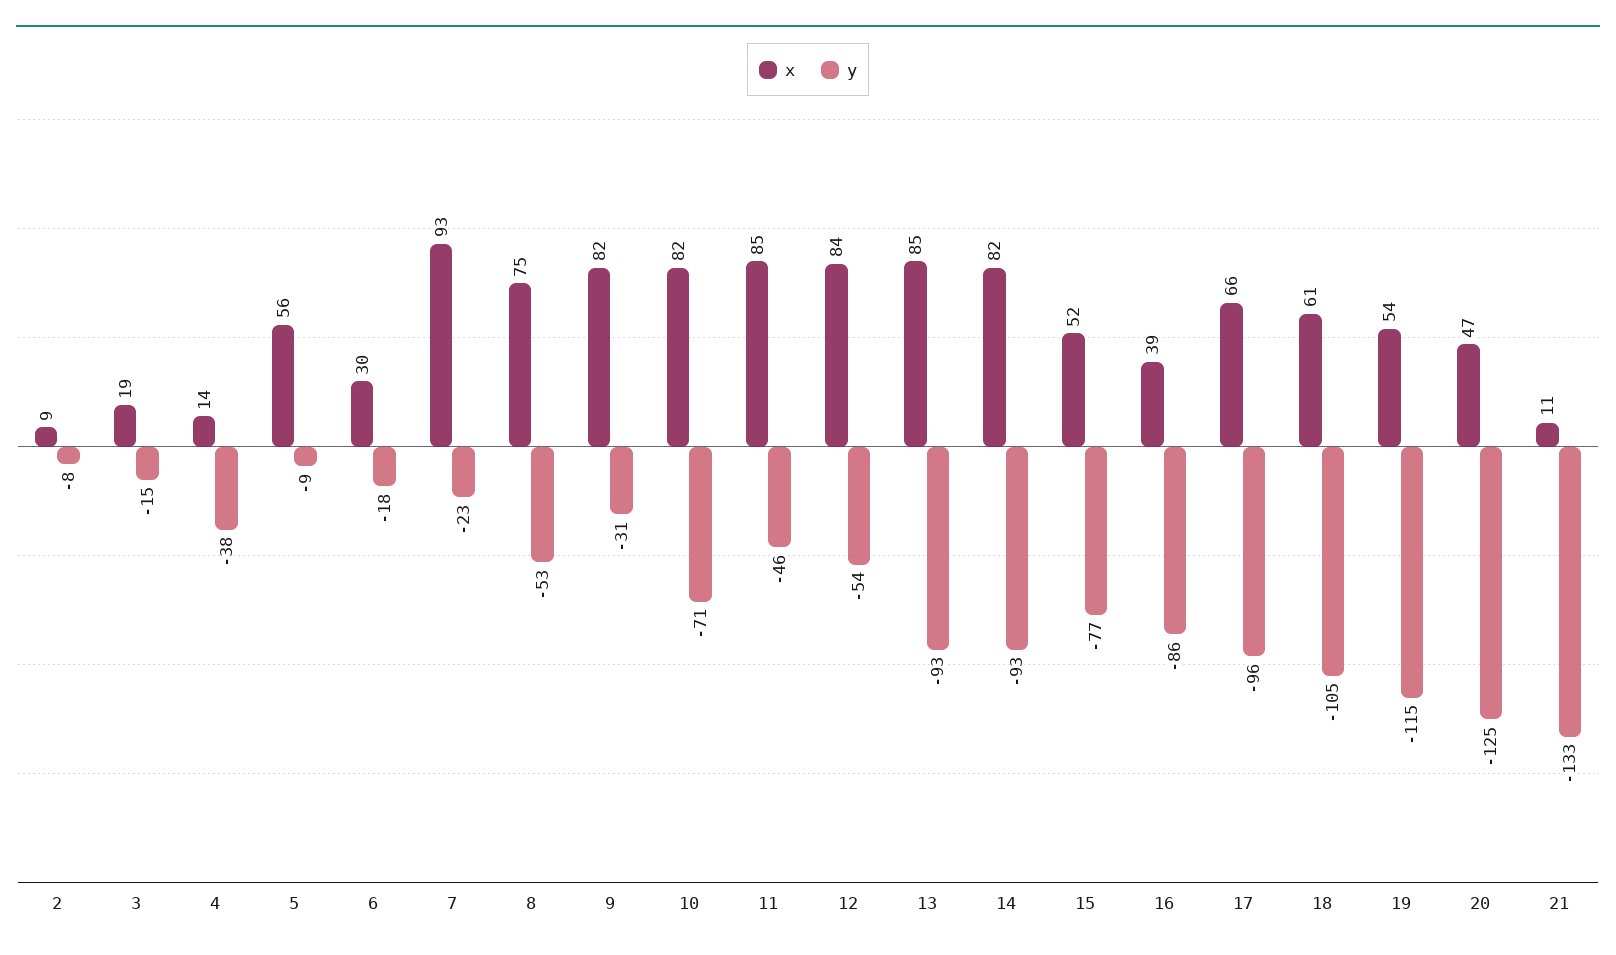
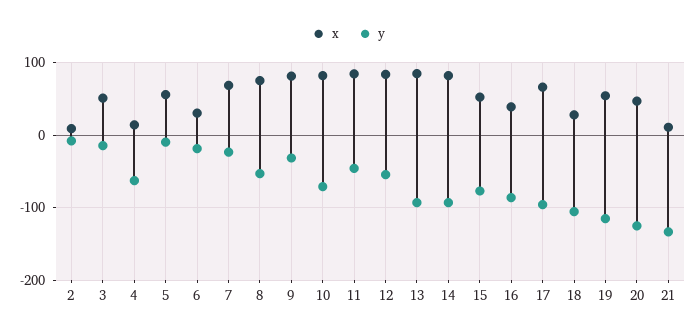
x, 3: 19 -> 50
y, 4: -38 -> -60
x, 7: 93 -> 70
x, 18: 61 -> 30

